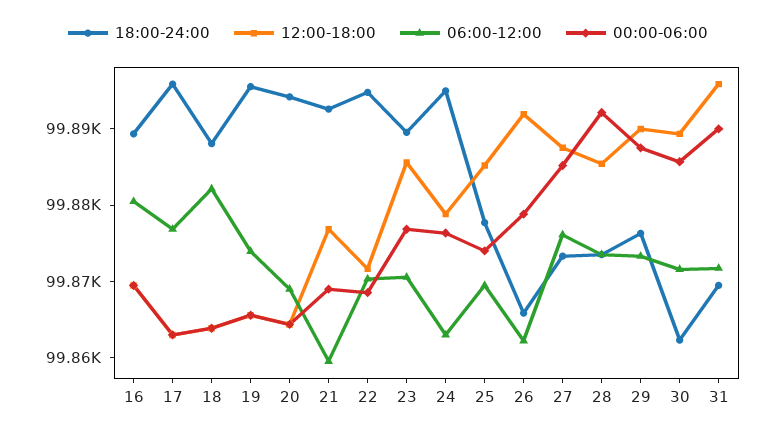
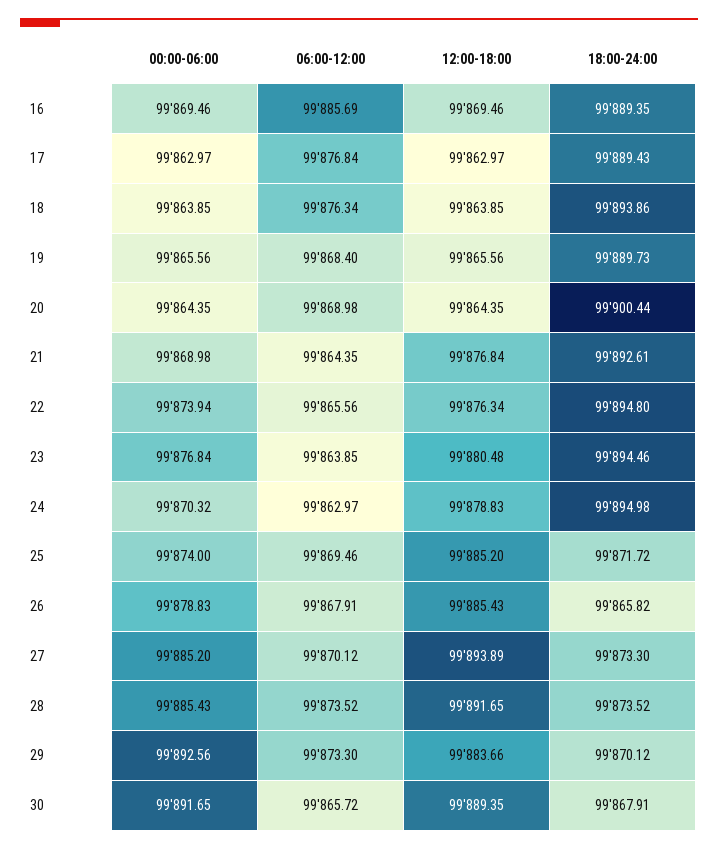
06:00-12:00, 16: 99880 -> 99885.69
18:00-24:00, 17: 99896 -> 99889.43
18:00-24:00, 18: 99888 -> 99893.86
06:00-12:00, 18: 99882 -> 99876.34
18:00-24:00, 19: 99896 -> 99889.73
06:00-12:00, 19: 99874 -> 99868.4
18:00-24:00, 20: 99894 -> 99900.44
06:00-12:00, 21: 99860 -> 99864.35
12:00-18:00, 22: 99872 -> 99876.34
06:00-12:00, 22: 99870 -> 99865.56
00:00-06:00, 22: 99868 -> 99873.94
18:00-24:00, 23: 99890 -> 99894.46
12:00-18:00, 23: 99886 -> 99880.48
06:00-12:00, 23: 99870 -> 99863.85
00:00-06:00, 24: 99876 -> 99870.32
18:00-24:00, 25: 99878 -> 99871.72
12:00-18:00, 26: 99892 -> 99885.43
06:00-12:00, 26: 99862 -> 99867.91
12:00-18:00, 27: 99888 -> 99893.89
06:00-12:00, 27: 99876 -> 99870.12
12:00-18:00, 28: 99886 -> 99891.65
00:00-06:00, 28: 99892 -> 99885.43
18:00-24:00, 29: 99876 -> 99870.12
12:00-18:00, 29: 99890 -> 99883.66
00:00-06:00, 29: 99888 -> 99892.56
18:00-24:00, 30: 99862 -> 99867.91
06:00-12:00, 30: 99872 -> 99865.72
00:00-06:00, 30: 99886 -> 99891.65
18:00-24:00, 31: 99870 -> none
12:00-18:00, 31: 99896 -> none
06:00-12:00, 31: 99872 -> none
00:00-06:00, 31: 99890 -> none

